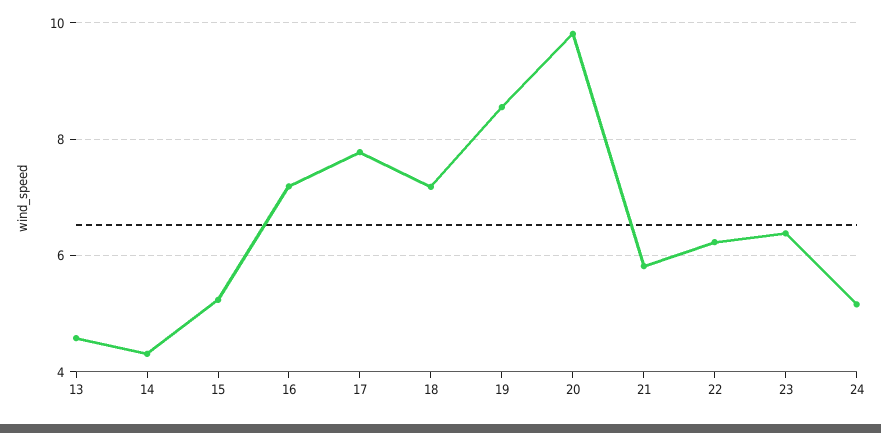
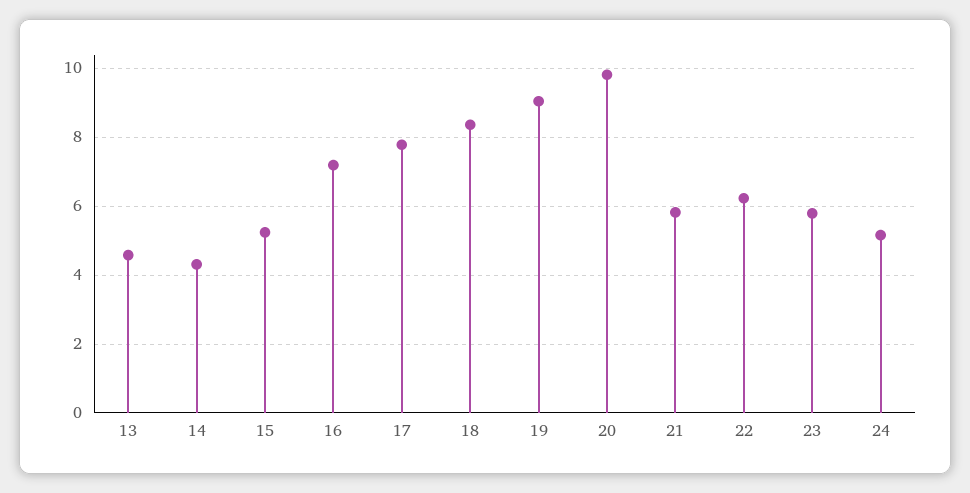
18: 7.2 -> 8.4
19: 8.6 -> 9
23: 6.4 -> 5.8

